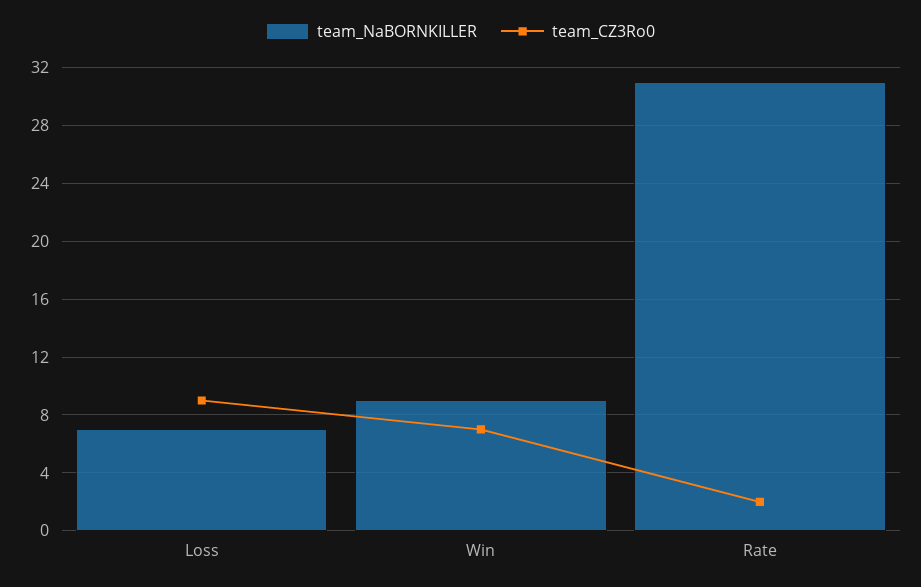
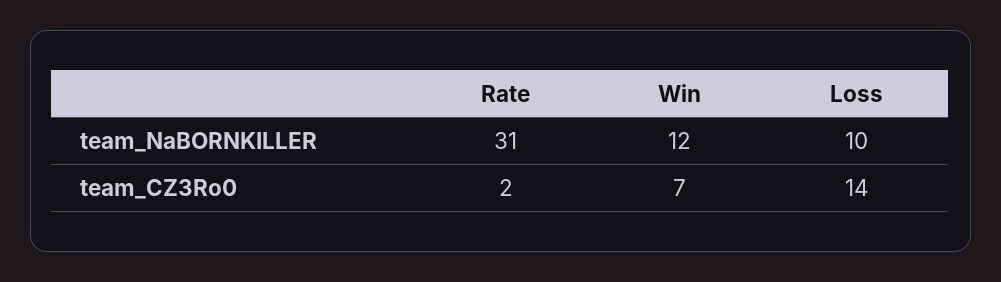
team_NaBORNKILLER, Loss: 7 -> 10
team_CZ3Ro0, Loss: 9 -> 14
team_NaBORNKILLER, Win: 9 -> 12

